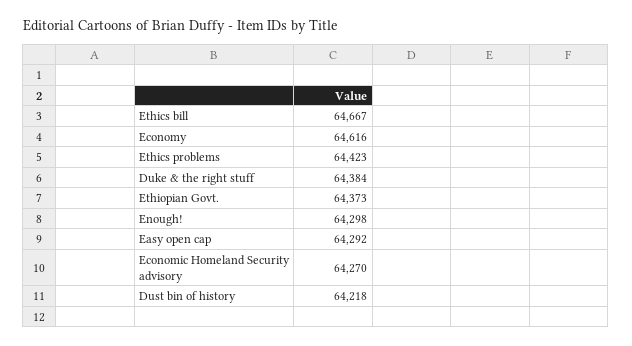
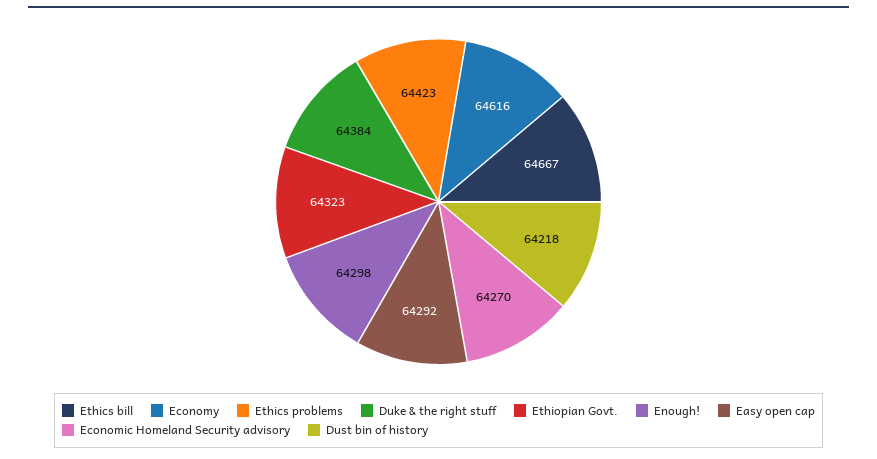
Ethiopian Govt.: 64373 -> 64323

